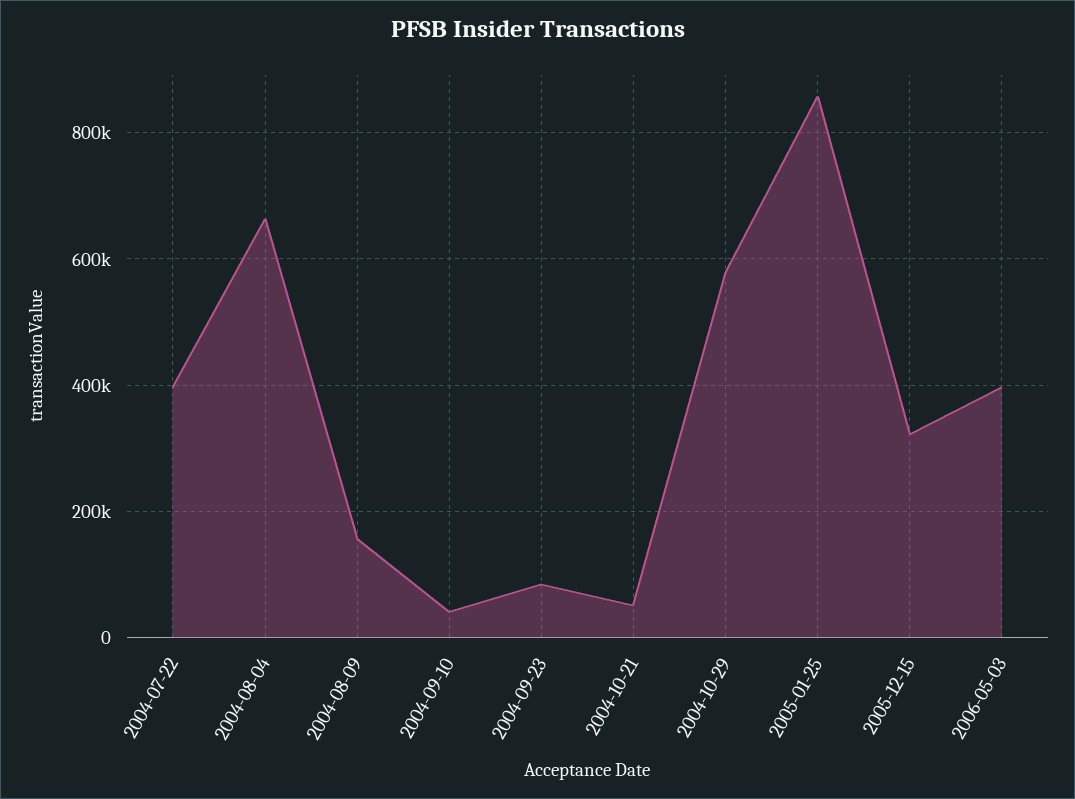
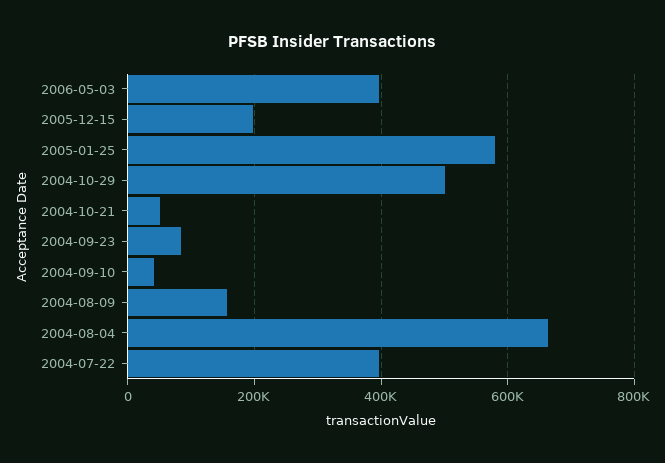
2004-10-29: 580000 -> 500000
2005-01-25: 860000 -> 580000
2005-12-15: 320000 -> 200000

